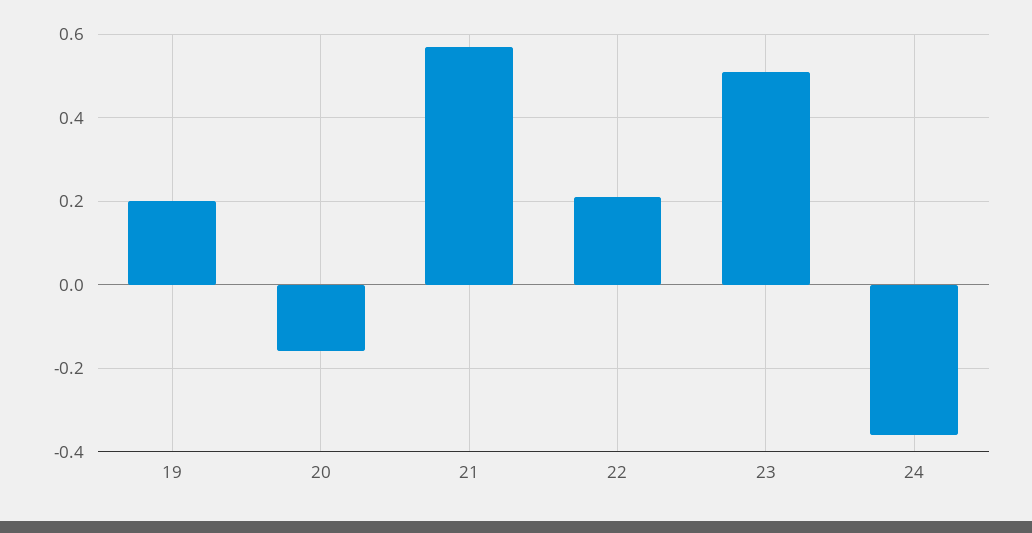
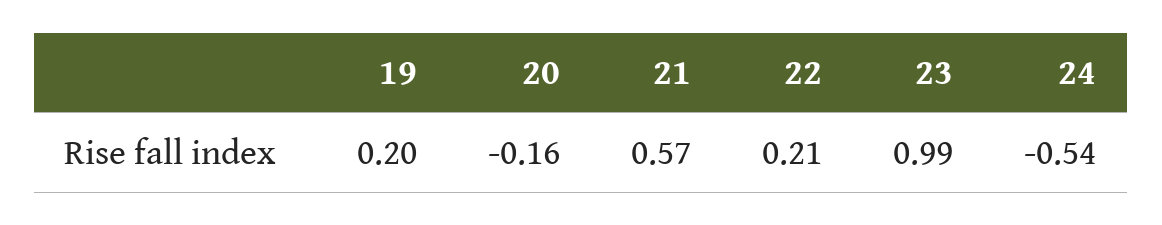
23: 0.5 -> 0.99
24: -0.35 -> -0.54

